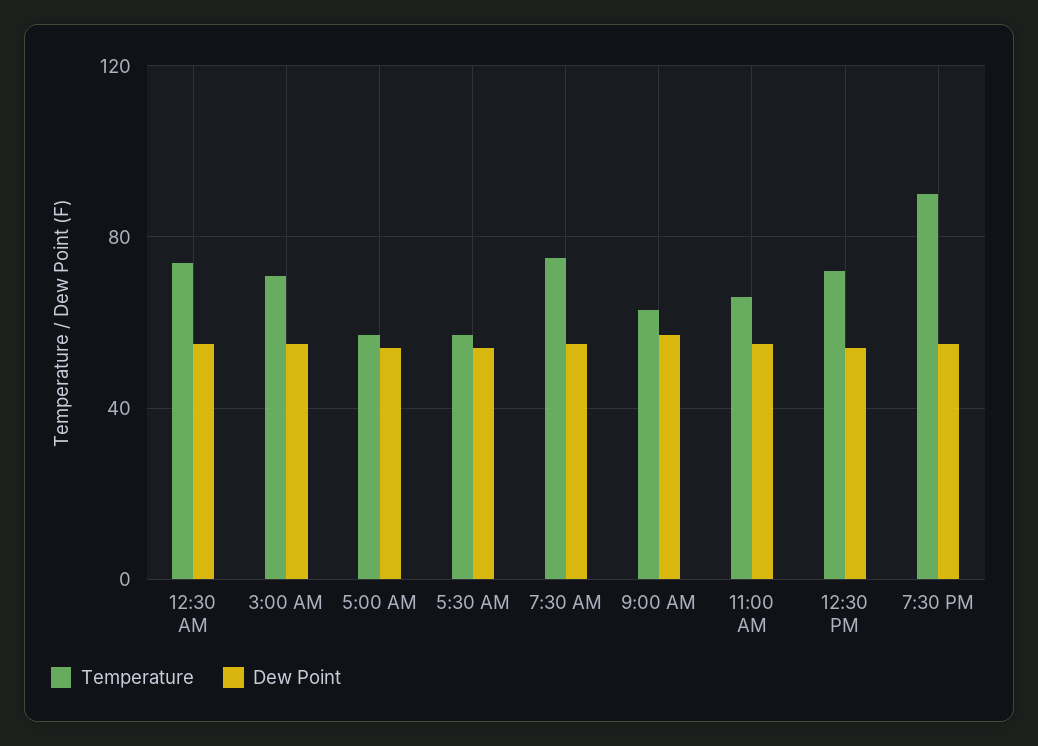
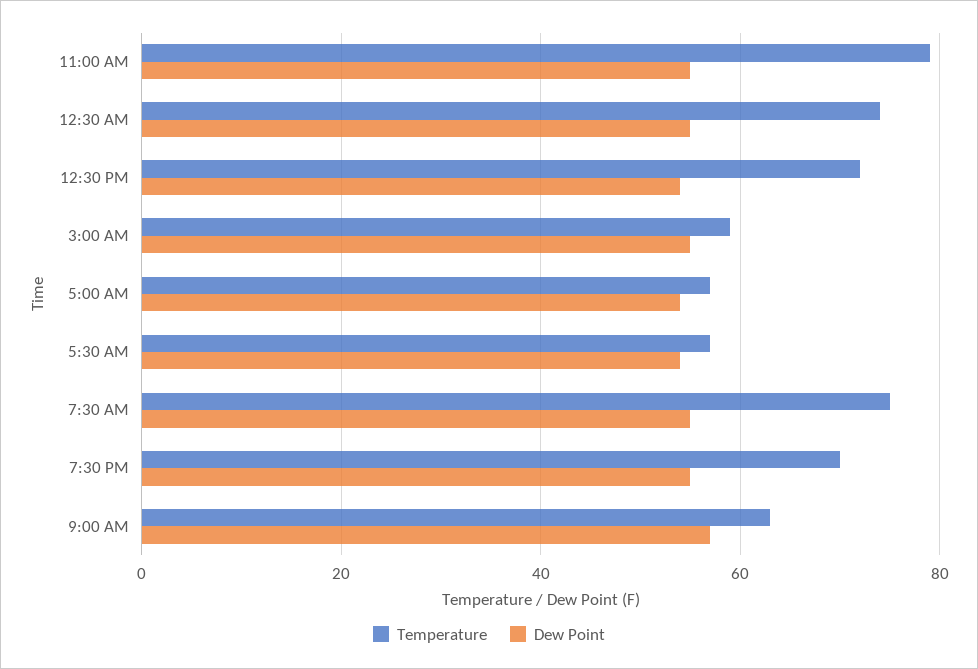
Temperature, 3:00 AM: 70 -> 60
Temperature, 11:00 AM: 65 -> 80
Temperature, 7:30 PM: 90 -> 70

